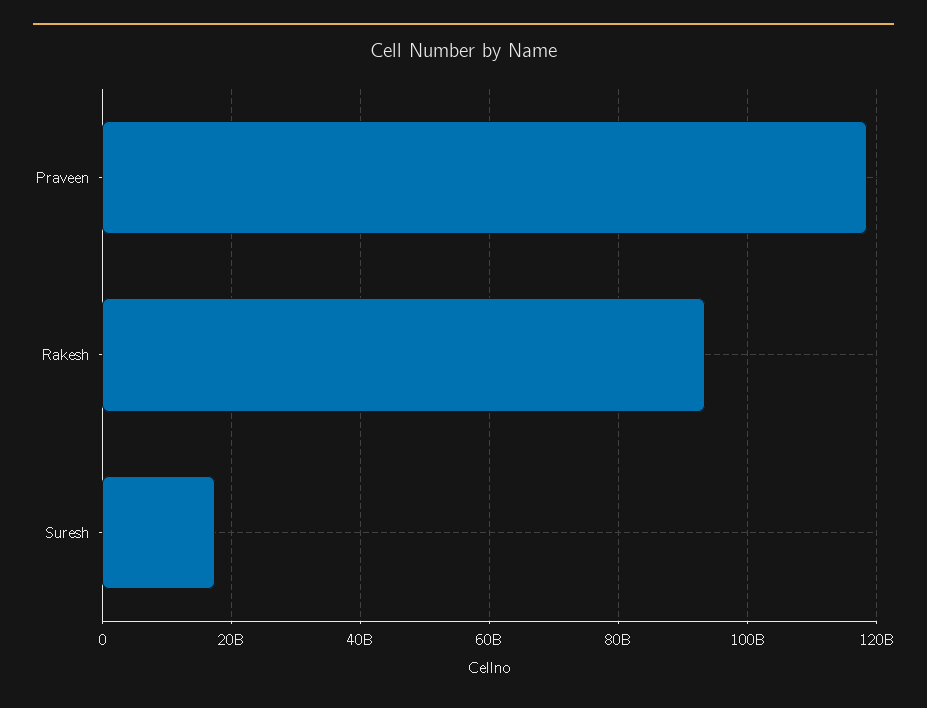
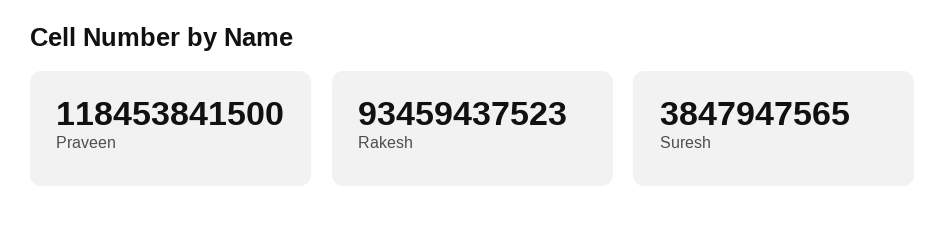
Suresh: 18000000000 -> 3847947565

